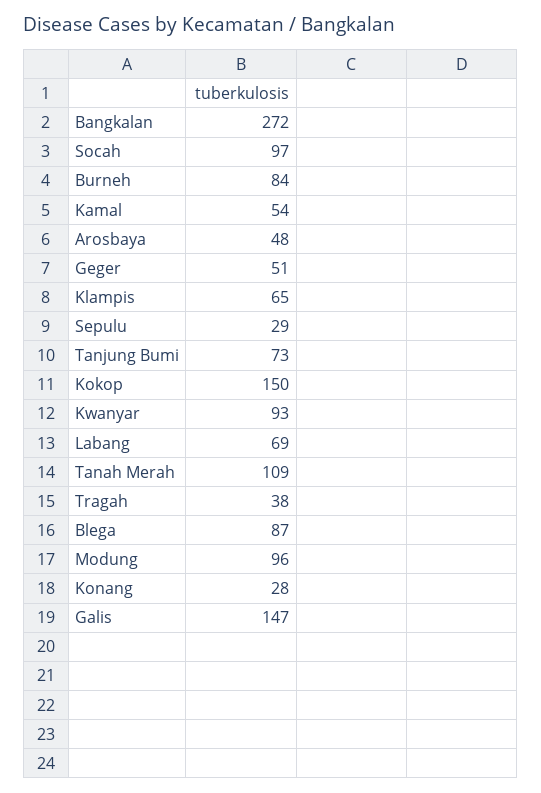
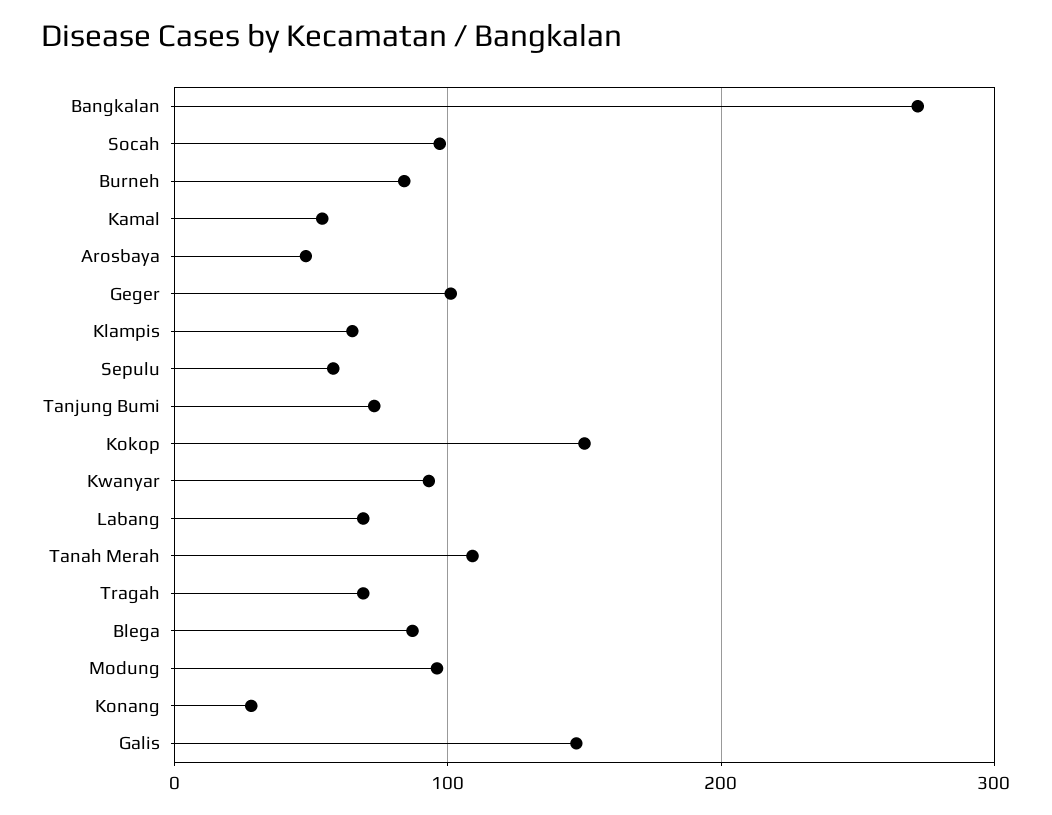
Geger: 51 -> 100
Sepulu: 29 -> 60
Tragah: 38 -> 70

